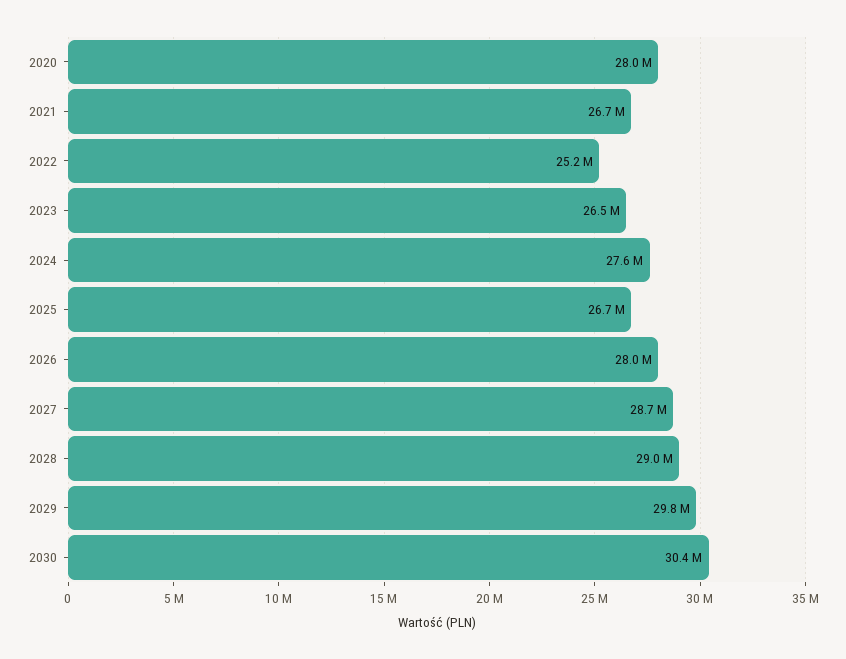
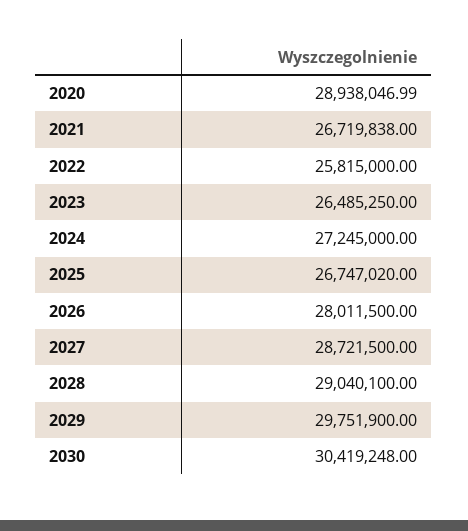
2020: 28000000 -> 28938046.99
2022: 25200000 -> 25815000
2024: 27600000 -> 27245000

